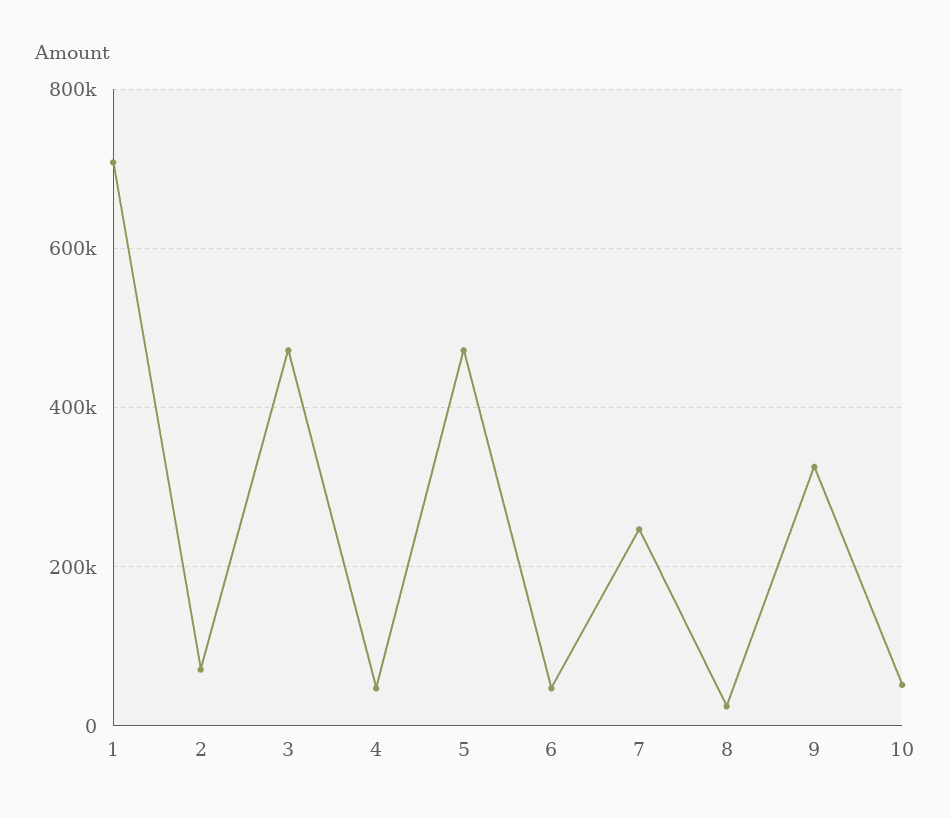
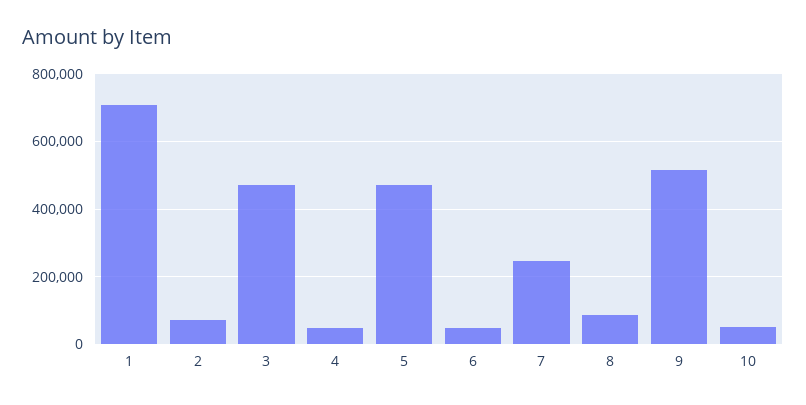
8: 20000 -> 80000
9: 320000 -> 520000

